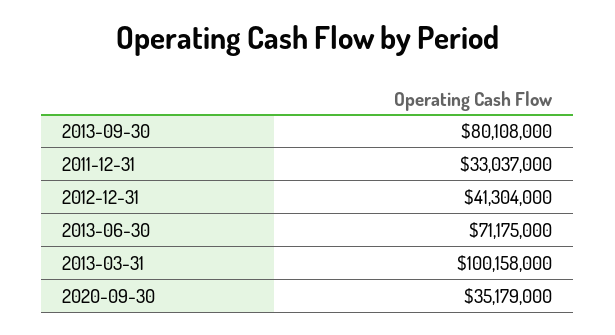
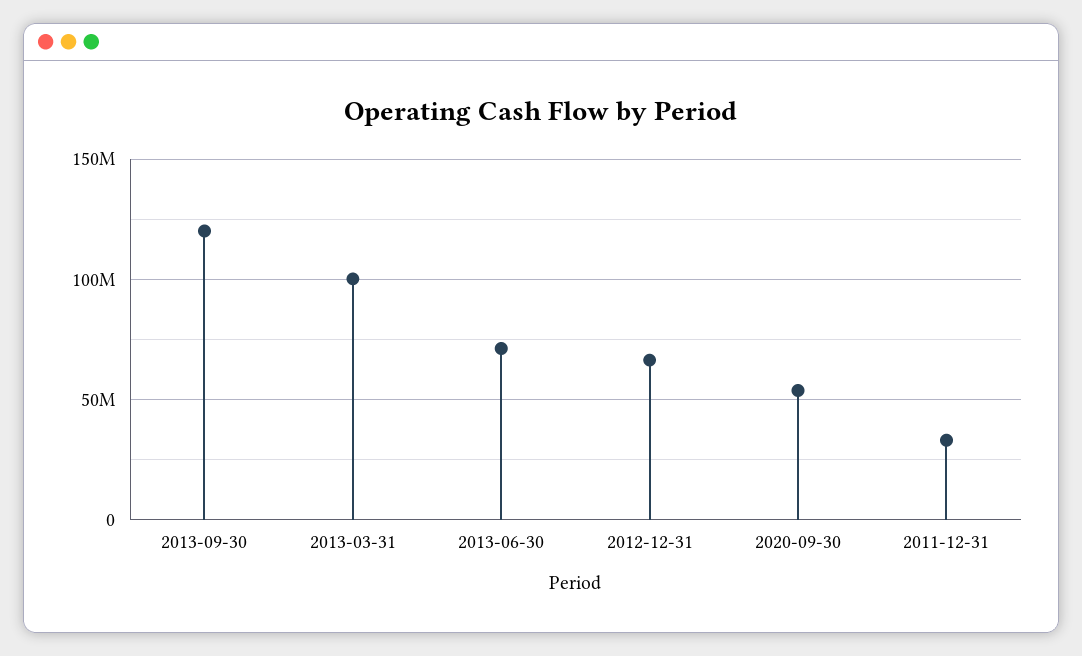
2013-09-30: 80108000 -> 120000000
2012-12-31: 41304000 -> 65000000
2020-09-30: 35179000 -> 55000000

